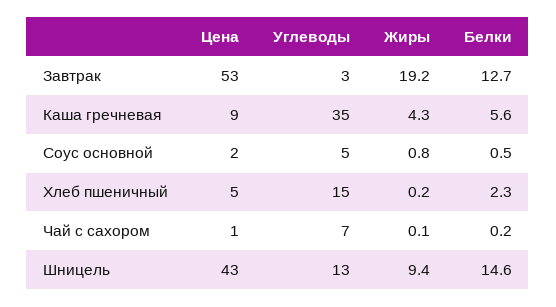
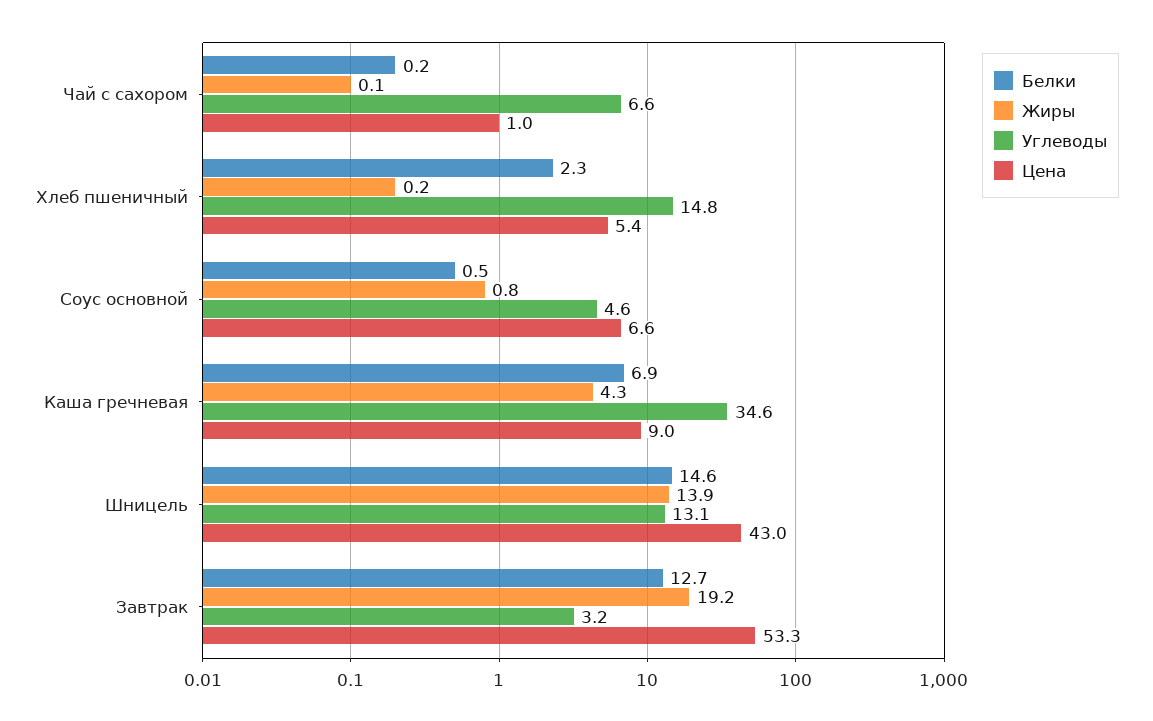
Белки, Каша гречневая: 5.6 -> 6.9
Цена, Соус основной: 2 -> 6.6
Жиры, Шницель: 9.4 -> 13.9

